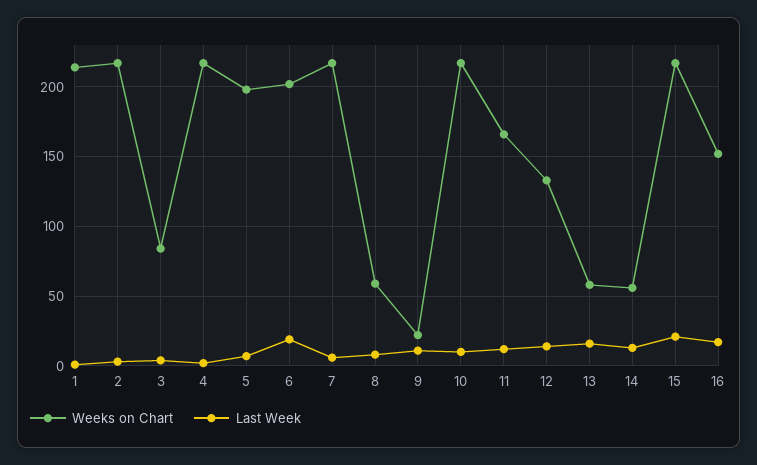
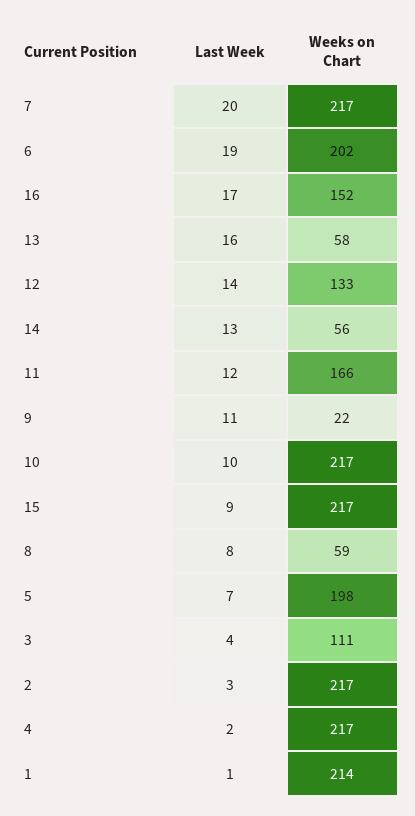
Weeks on Chart, 3: 85 -> 111
Last Week, 7: 5 -> 20
Last Week, 15: 20 -> 9

